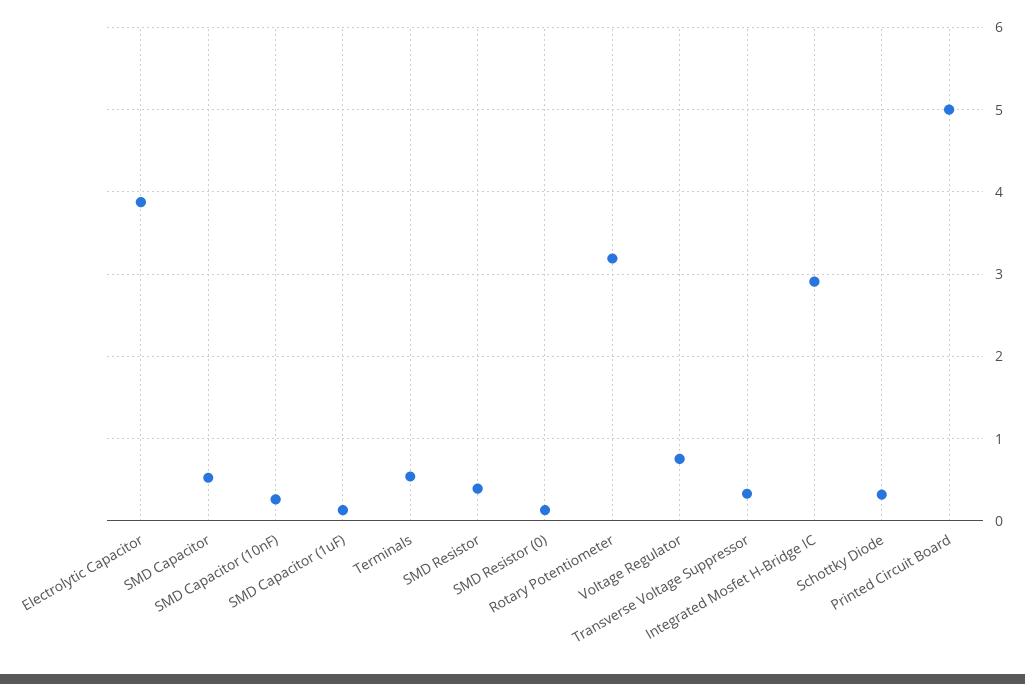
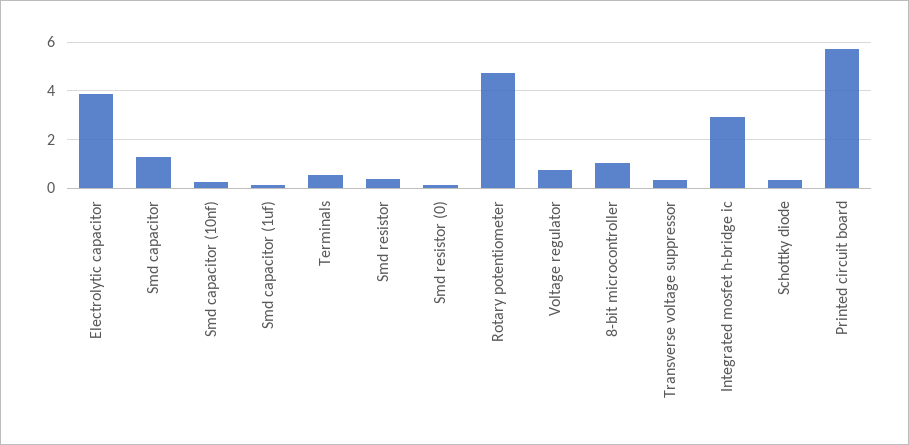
SMD Capacitor: 0.5 -> 1.25
Rotary Potentiometer: 3.2 -> 4.75
Printed Circuit Board: 5 -> 5.75
8-bit microcontroller: none -> 1

